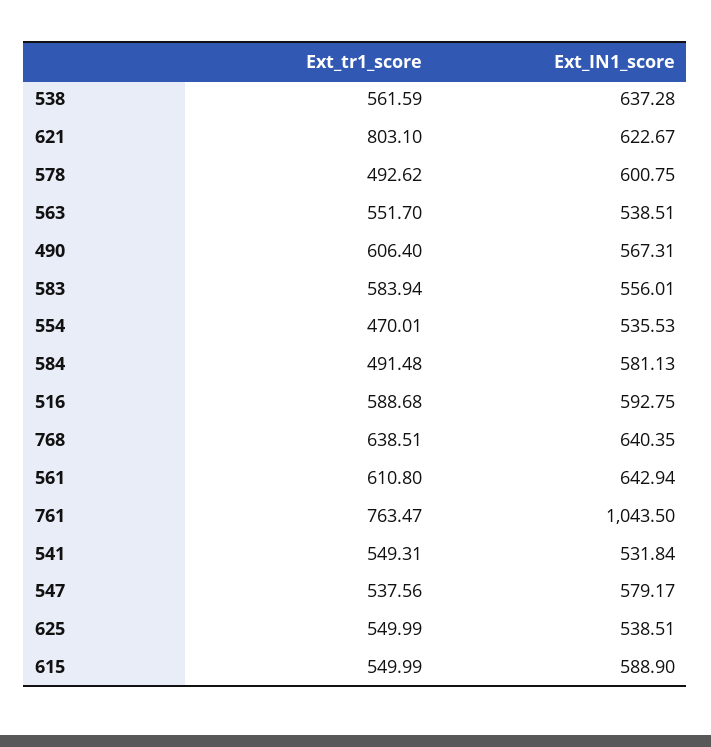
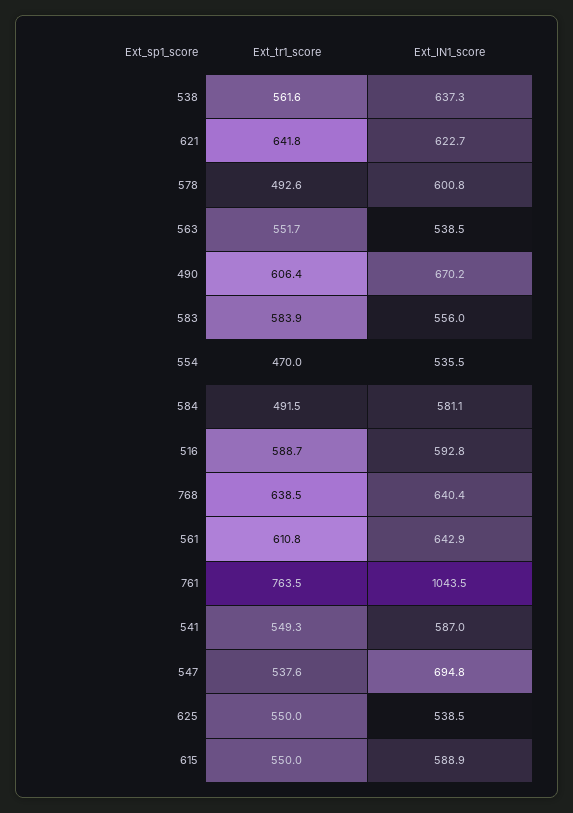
Ext_tr1_score, 621: 803.1 -> 641.8
Ext_IN1_score, 490: 567.31 -> 670.2
Ext_IN1_score, 541: 531.84 -> 587
Ext_IN1_score, 547: 579.17 -> 694.8

